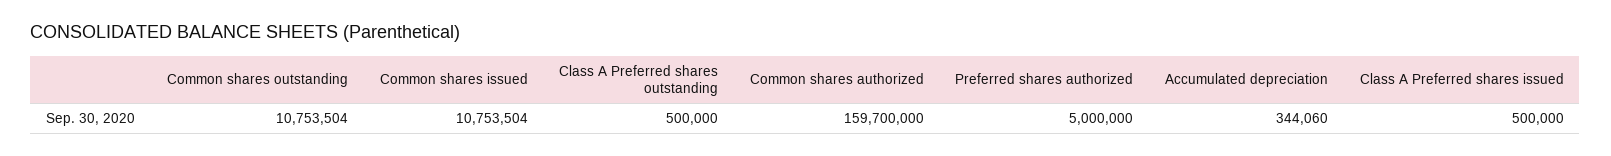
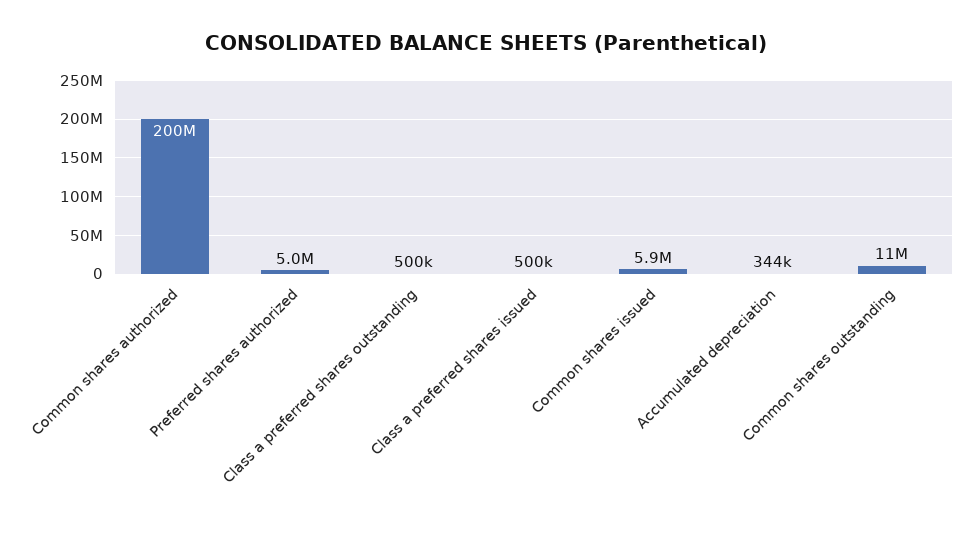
Common shares issued: 10753504 -> 5900000
Common shares authorized: 159700000 -> 200000000

